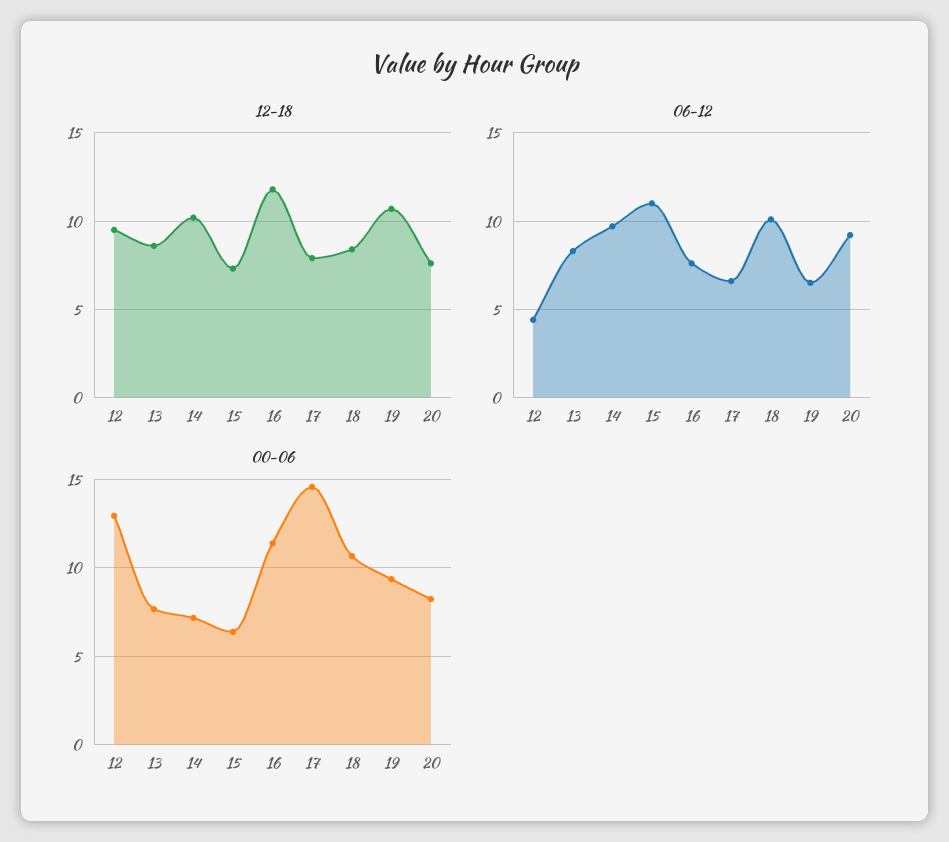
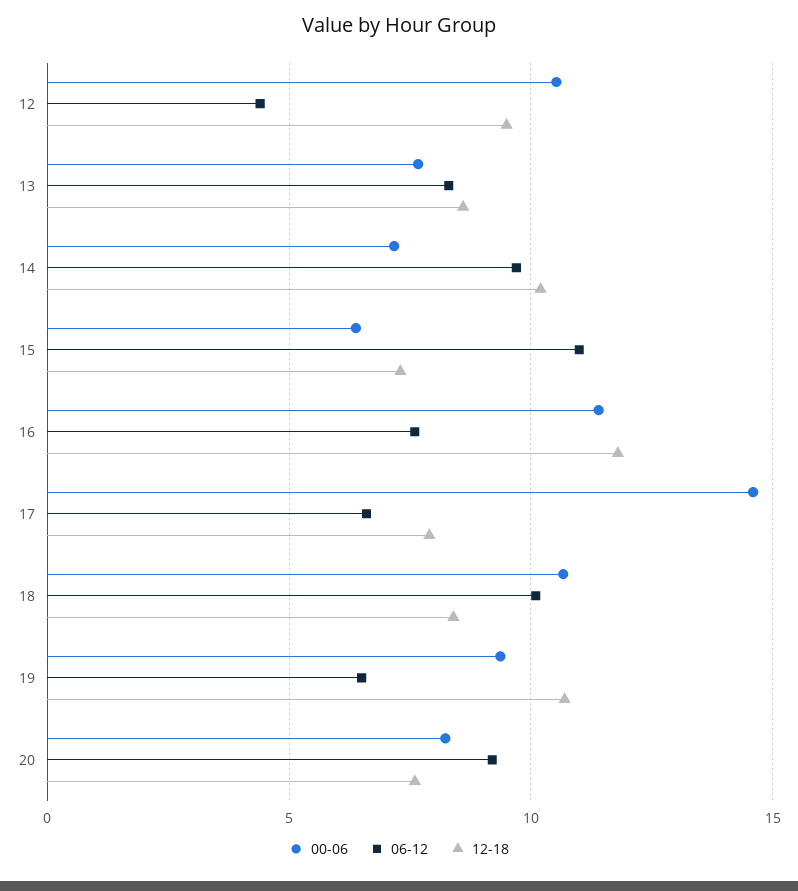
00-06, 12: 13 -> 10.5

